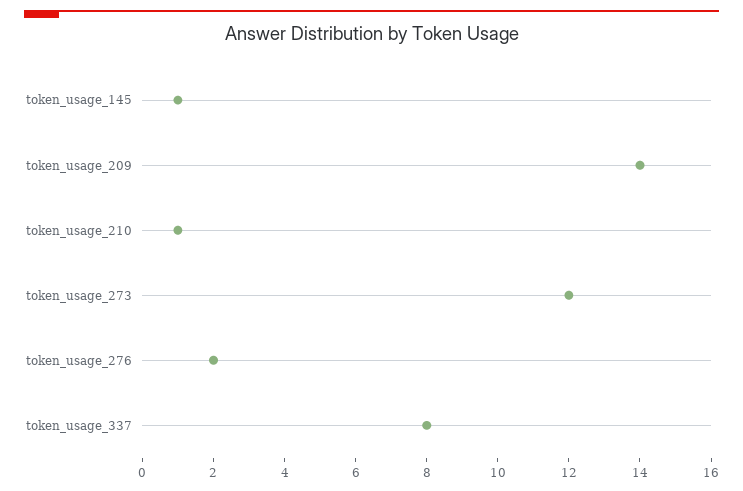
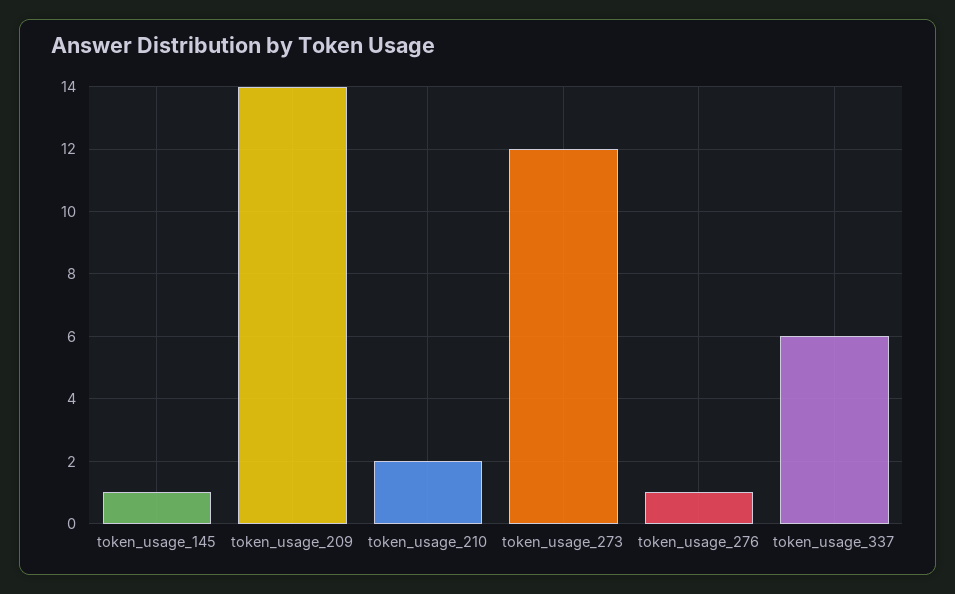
token_usage_210: 1 -> 2
token_usage_276: 2 -> 1
token_usage_337: 8 -> 6

